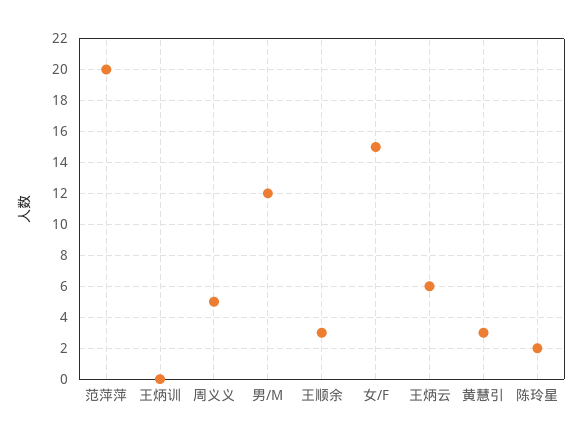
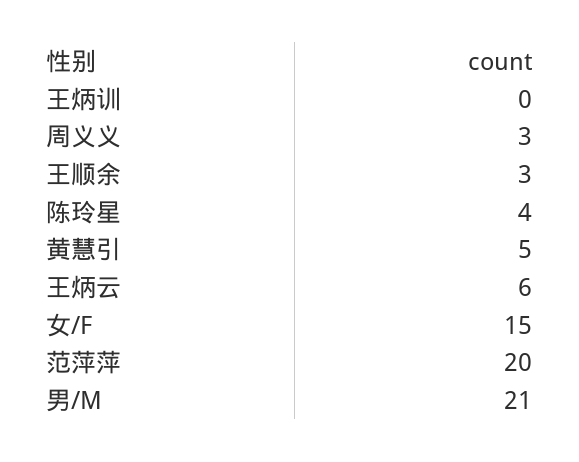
周义义: 5 -> 3
男/M: 12 -> 21
黄慧引: 3 -> 5
陈玲星: 2 -> 4

